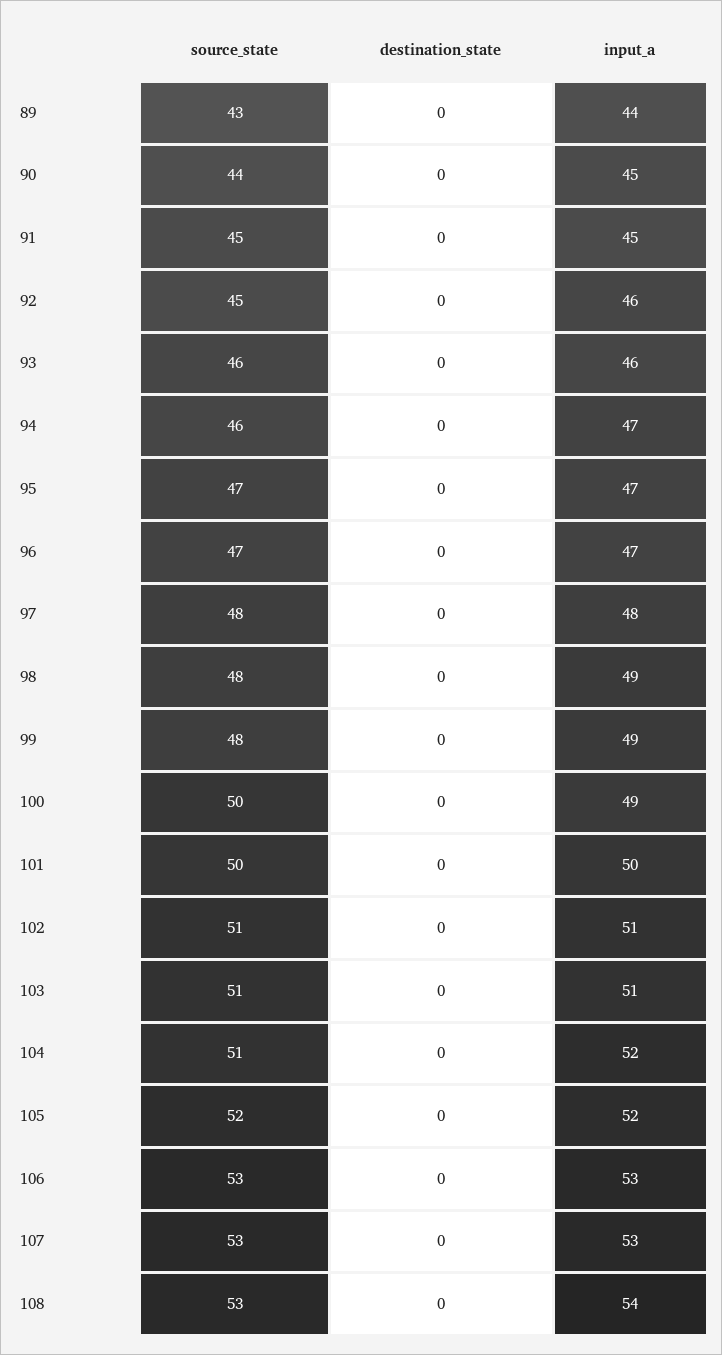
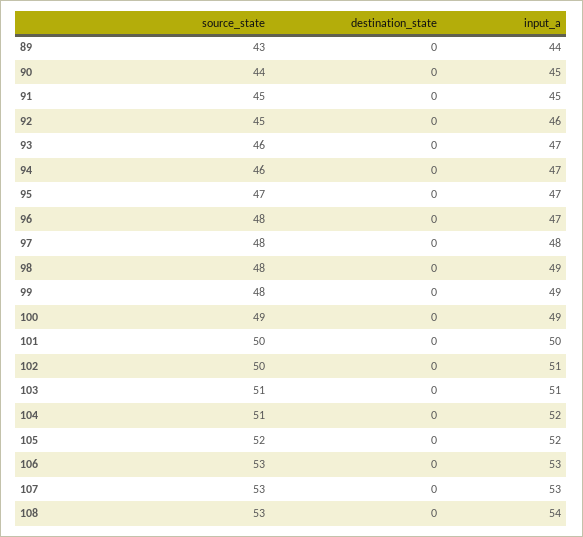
input_a, 93: 46 -> 47
source_state, 96: 47 -> 48
source_state, 100: 50 -> 49
source_state, 102: 51 -> 50

